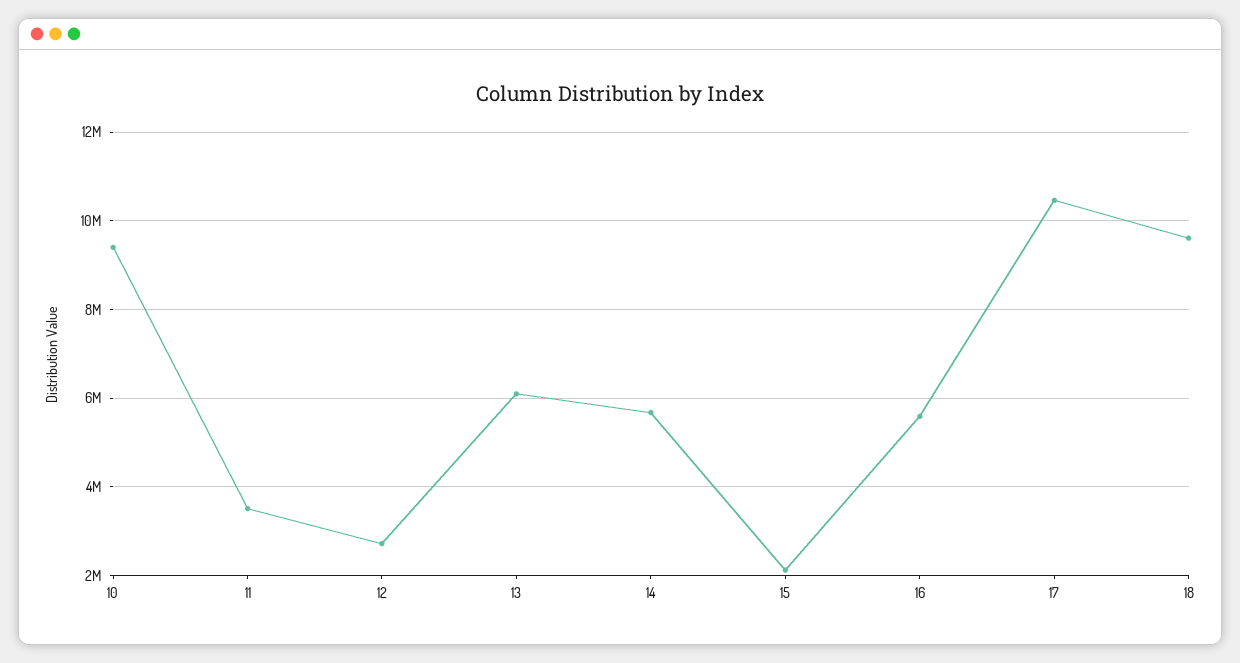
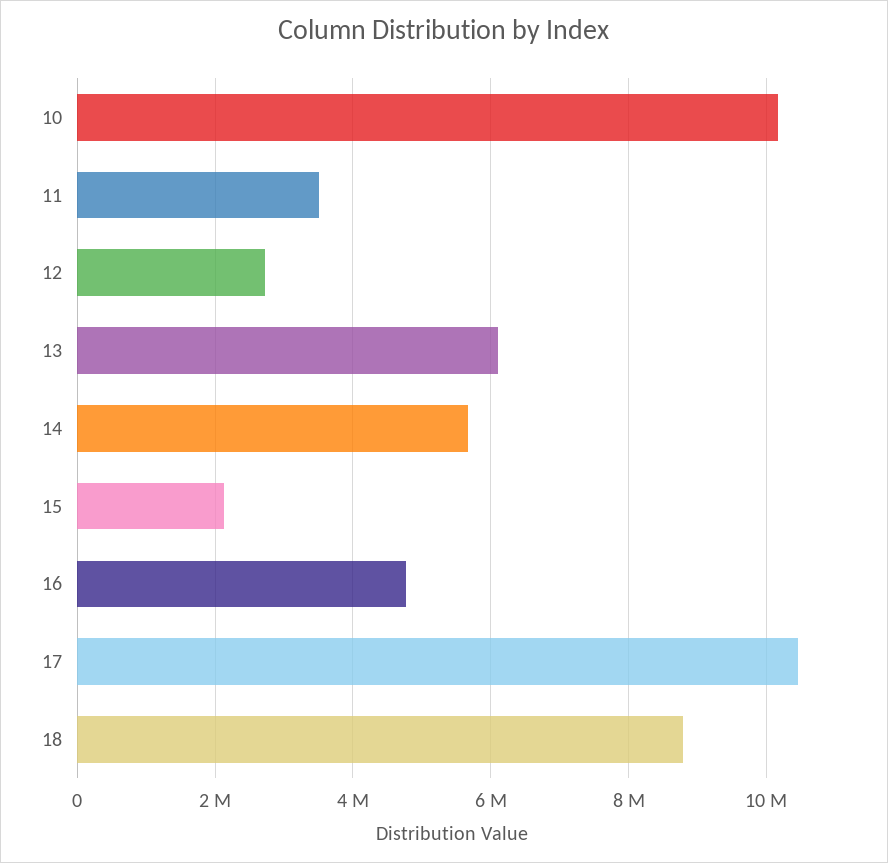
10: 9400000 -> 10200000
16: 5600000 -> 4800000
18: 9600000 -> 8800000

